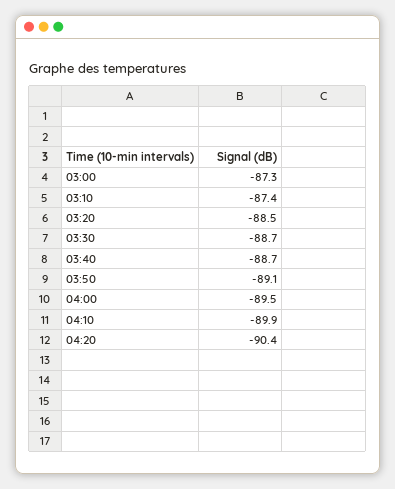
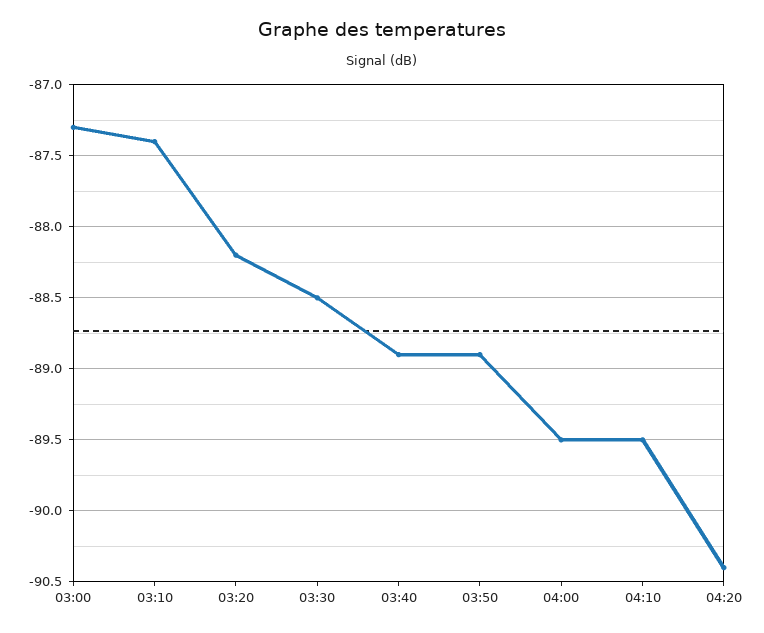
03:20: -88.5 -> -88.2
03:30: -88.7 -> -88.5
03:40: -88.7 -> -88.9
03:50: -89.1 -> -88.9
04:10: -89.9 -> -89.5

